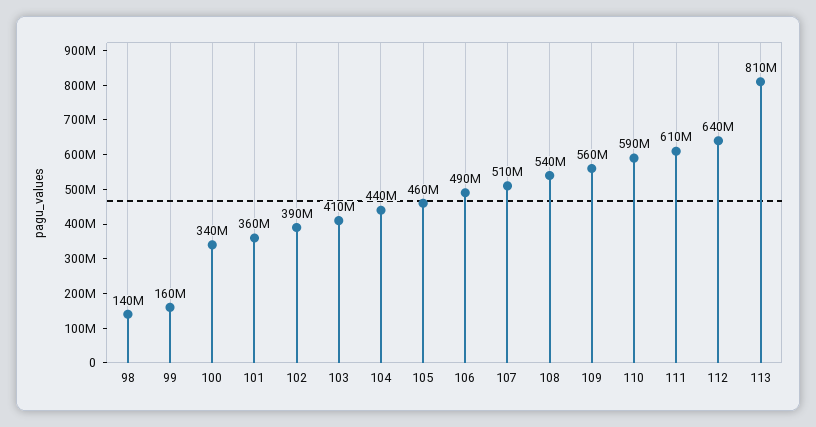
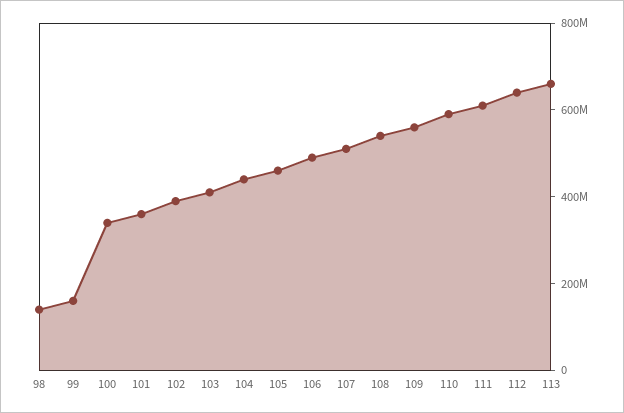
113: 810000000 -> 650000000

